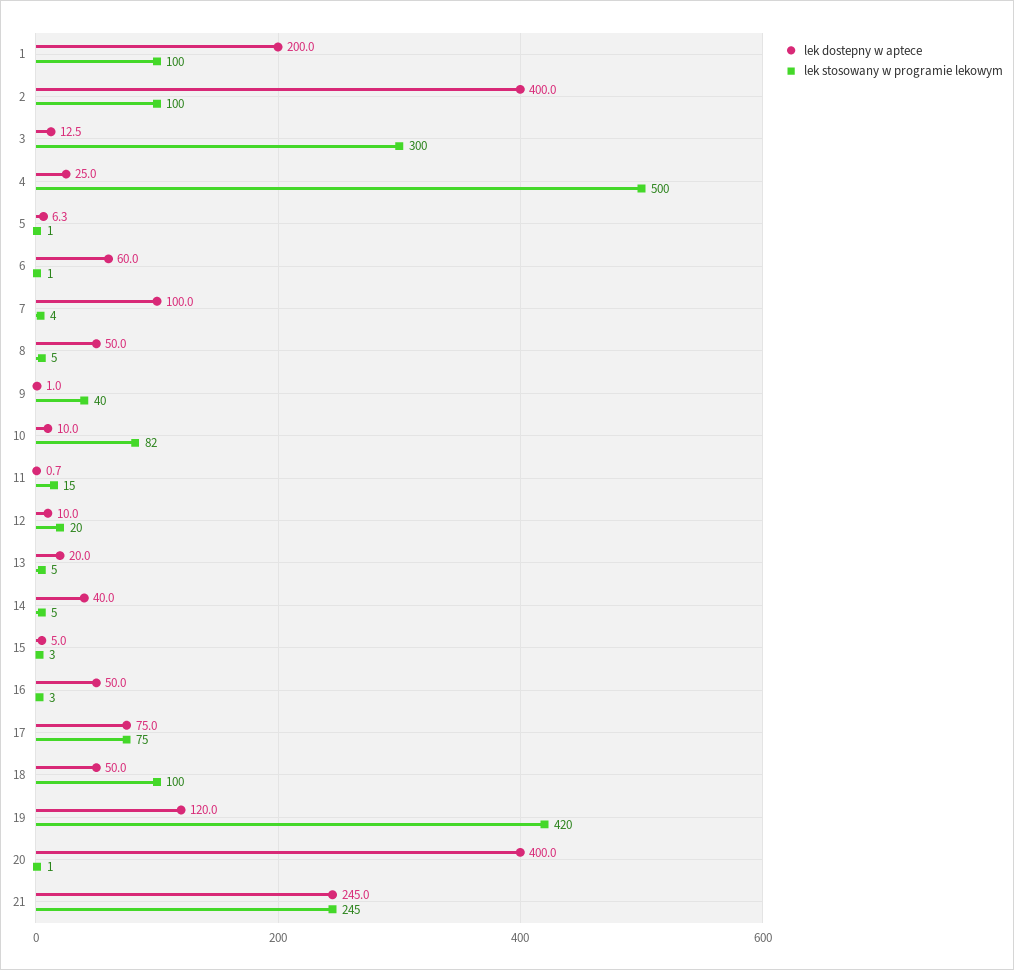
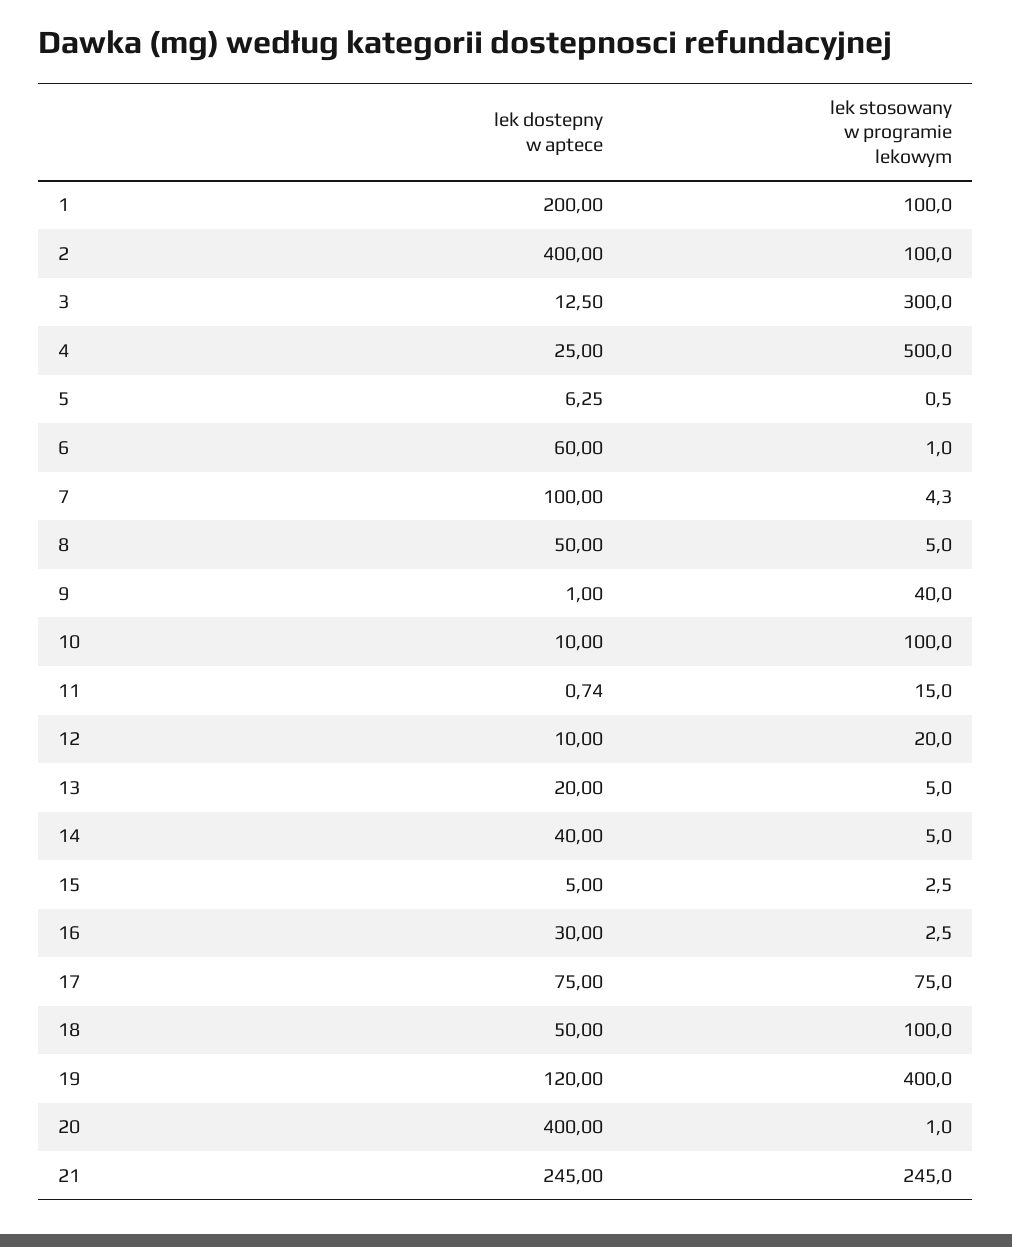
lek stosowany w programie lekowym, 10: 82 -> 100
lek dostepny w aptece, 16: 50 -> 30
lek stosowany w programie lekowym, 19: 420 -> 400

